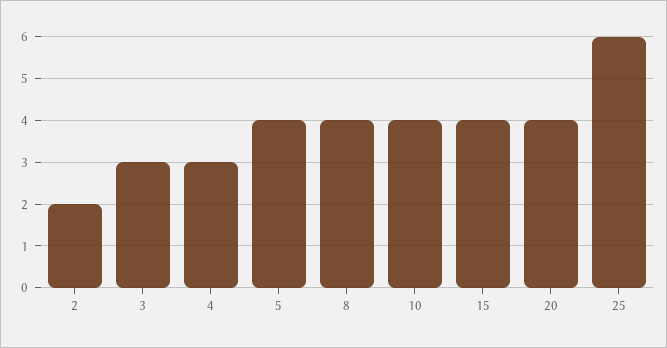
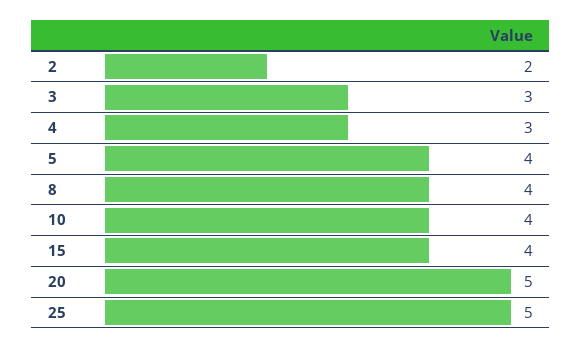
20: 4 -> 5
25: 6 -> 5

